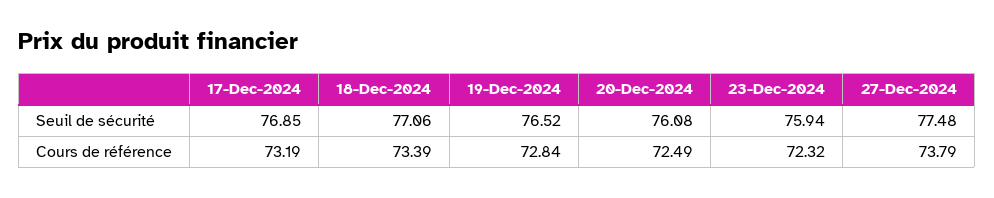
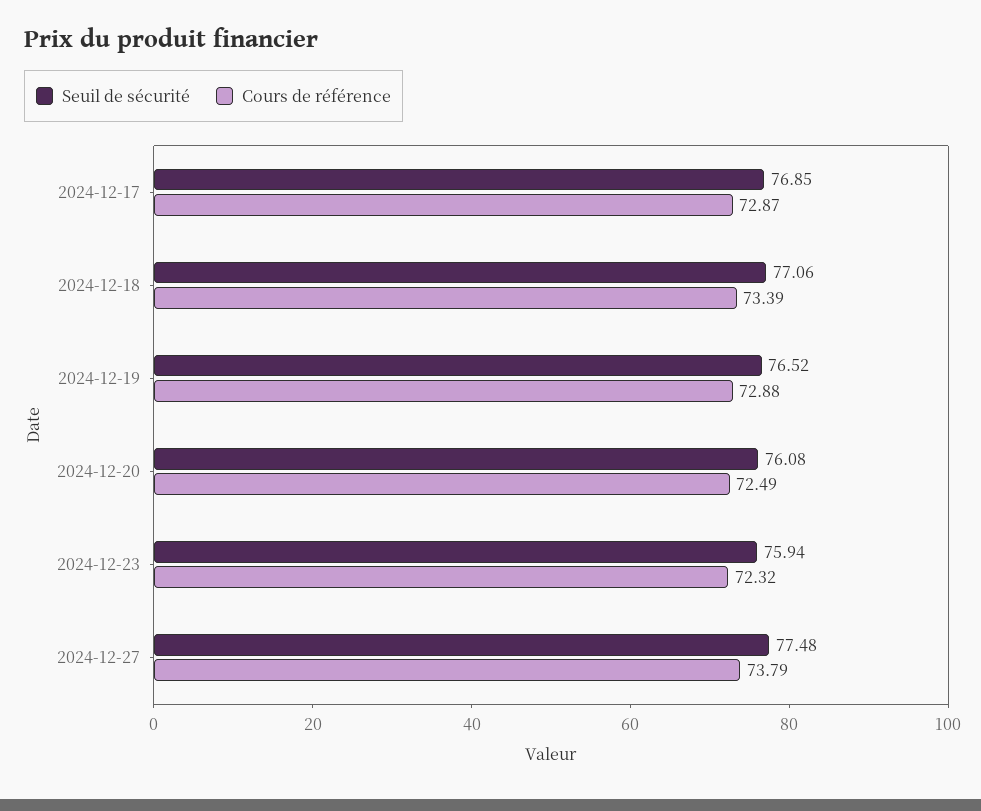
Cours de référence, 17-Dec-2024: 73.19 -> 72.87
Cours de référence, 19-Dec-2024: 72.84 -> 72.88

